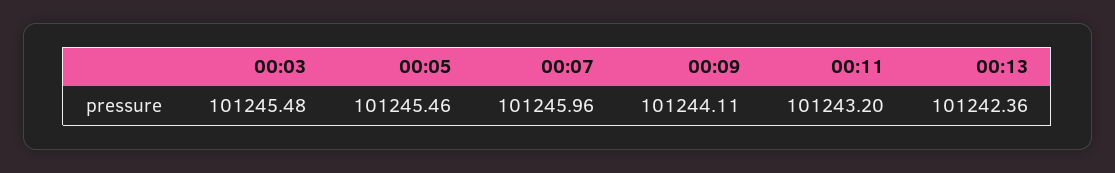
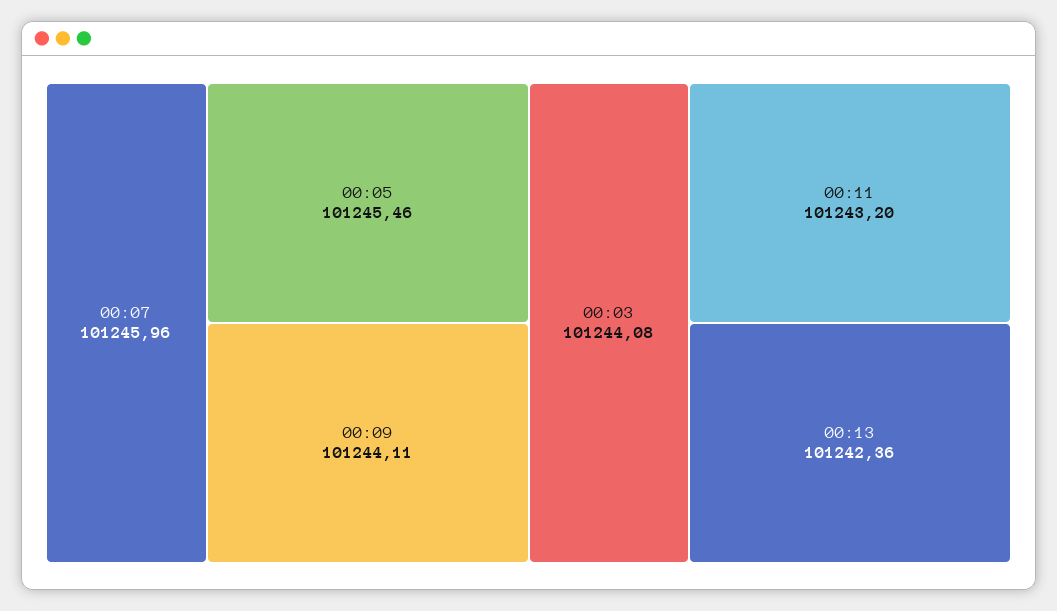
00:03: 101245.48 -> 101244.08

